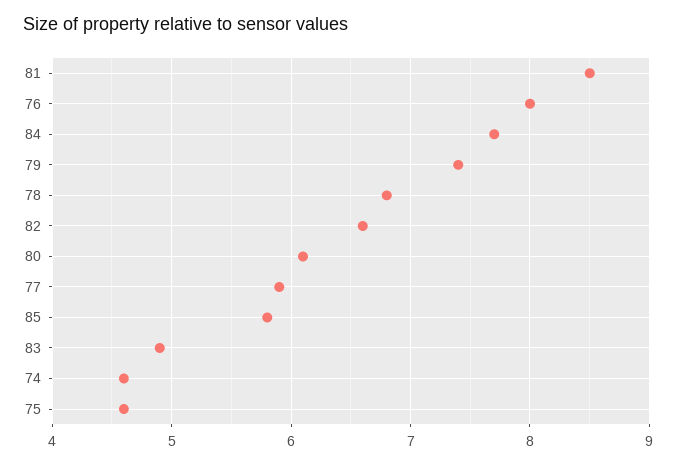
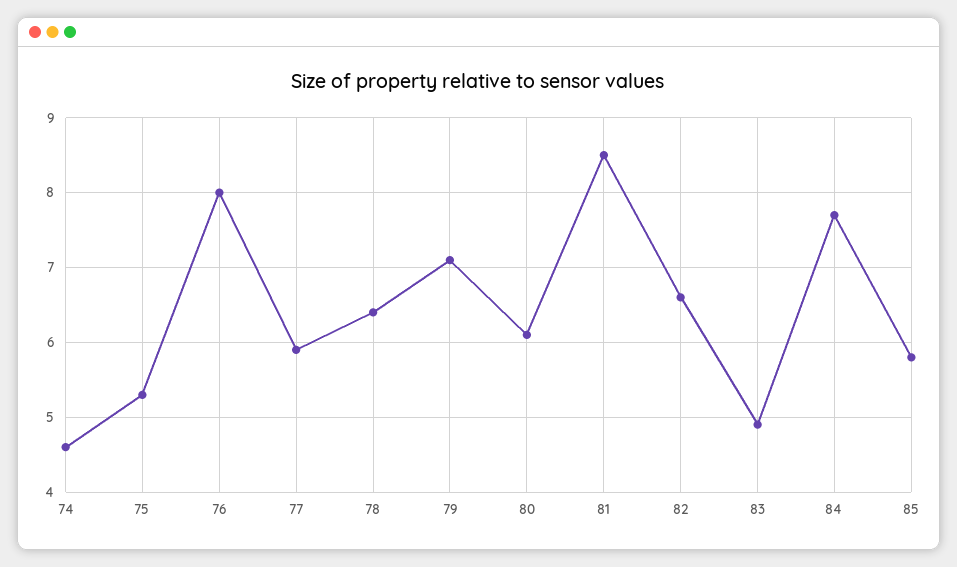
79: 7.4 -> 7.1
78: 6.8 -> 6.4
75: 4.6 -> 5.3

